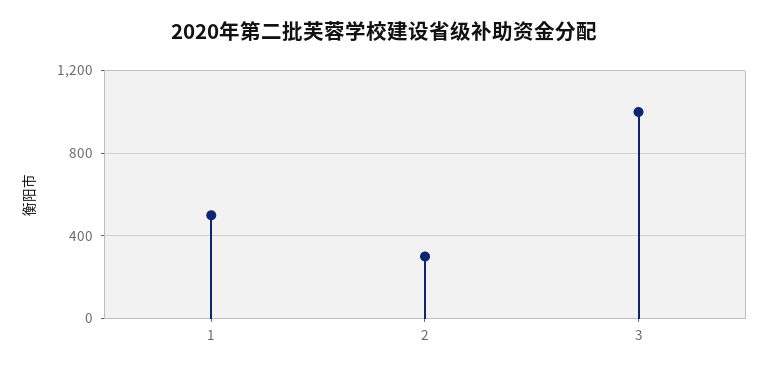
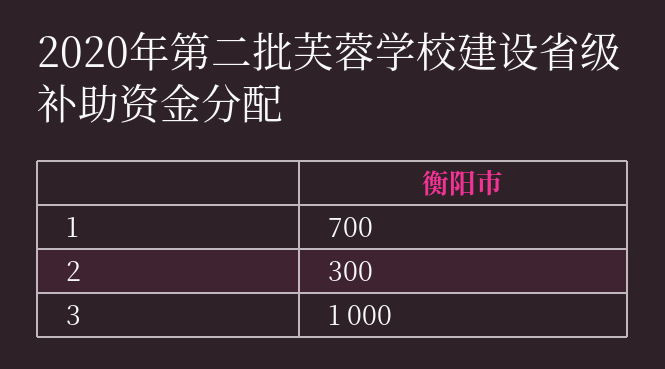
1: 500 -> 700

